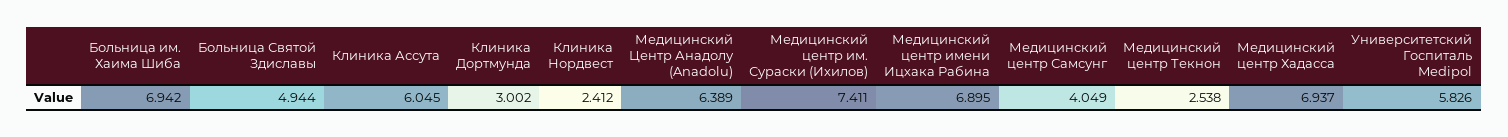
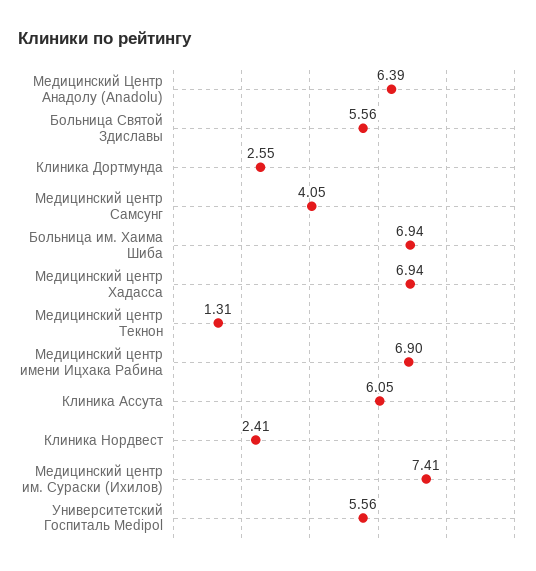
Больница Святой Здиславы: 4.944 -> 5.56
Клиника Дортмунда: 3.002 -> 2.55
Медицинский центр Текнон: 2.538 -> 1.31
Университетский Госпиталь Medipol: 5.826 -> 5.56

